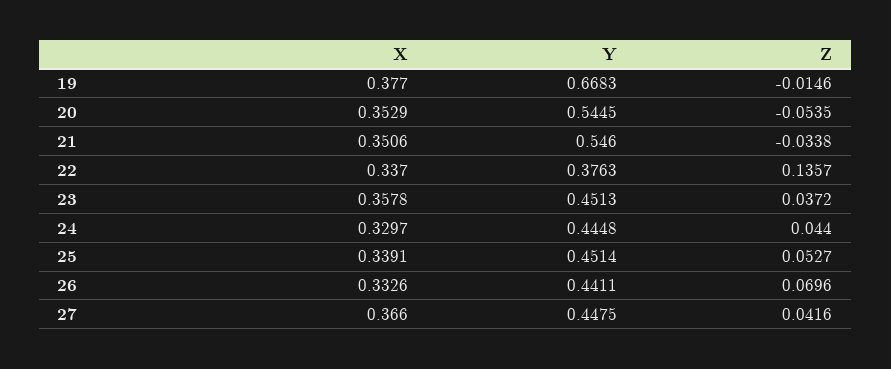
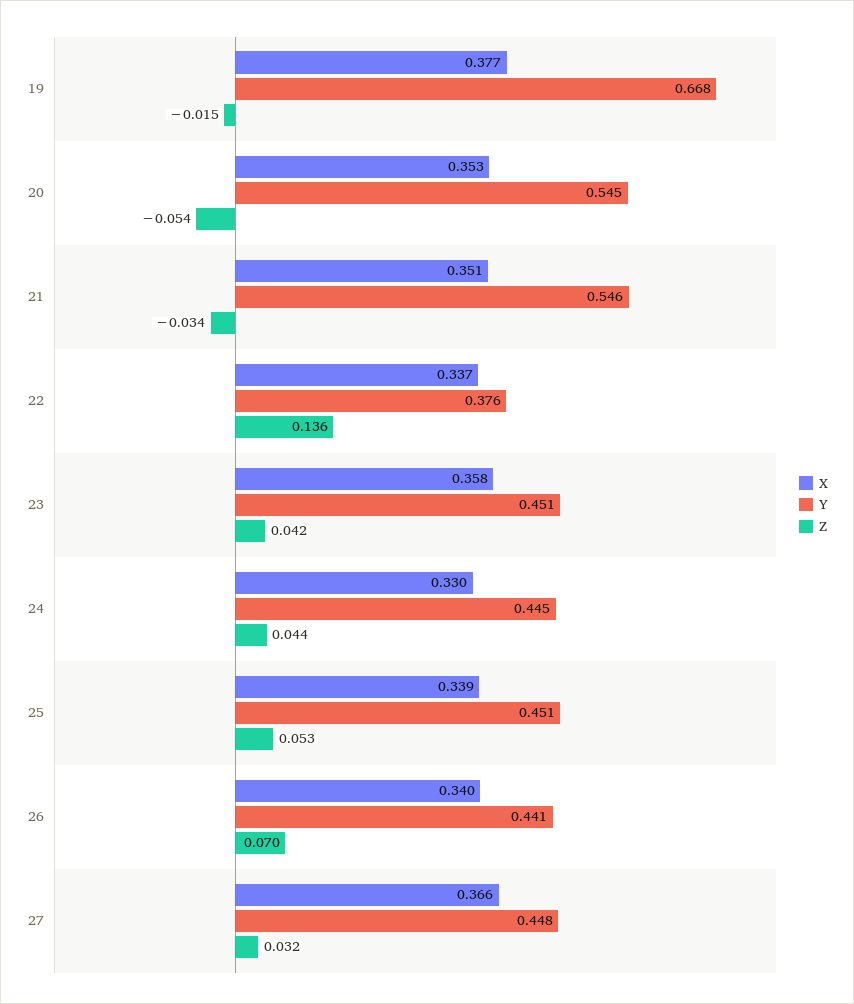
Z, 23: 0.0372 -> 0.042
X, 26: 0.3326 -> 0.34
Z, 27: 0.0416 -> 0.032

